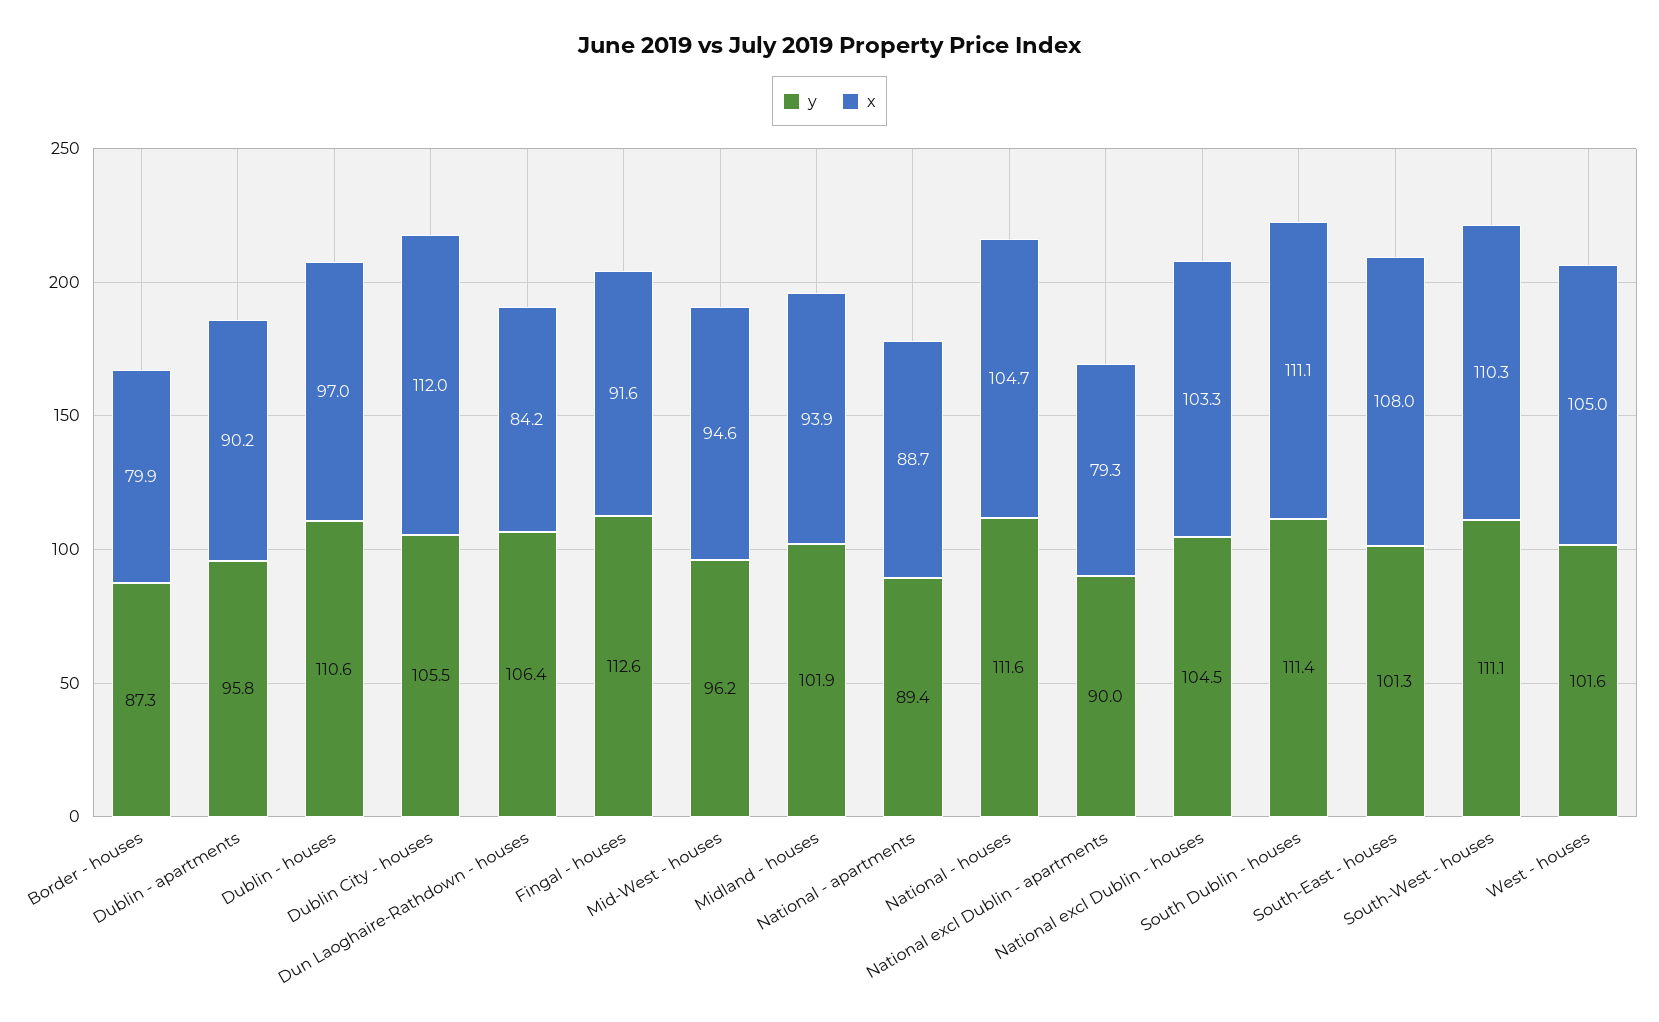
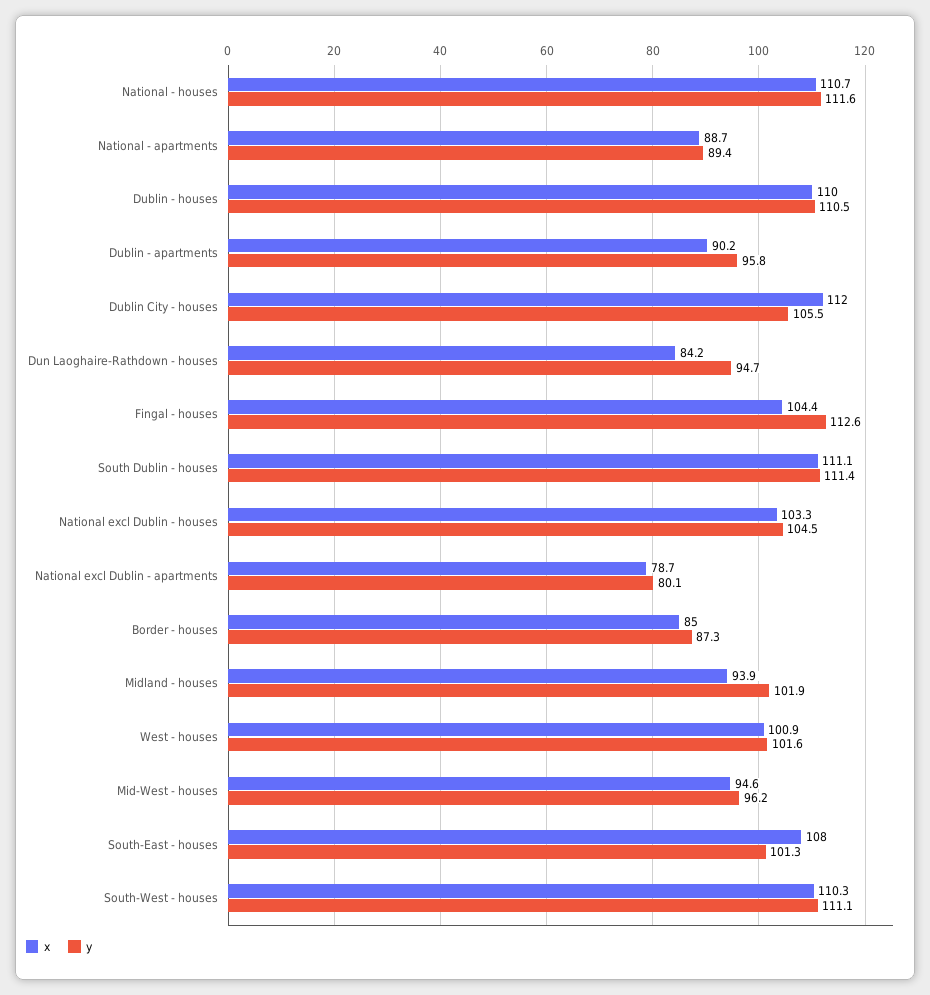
x, Border - houses: 79.9 -> 85
y, Dublin - houses: 110.6 -> 110.5
x, Dublin - houses: 97 -> 110
y, Dun Laoghaire-Rathdown - houses: 106.4 -> 94.7
x, Fingal - houses: 91.6 -> 104.4
x, National - houses: 104.7 -> 110.7
y, National excl Dublin - apartments: 90 -> 80.1
x, National excl Dublin - apartments: 79.3 -> 78.7
x, West - houses: 105 -> 100.9

